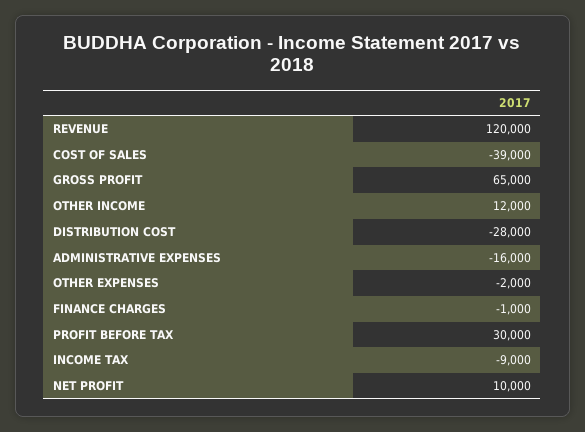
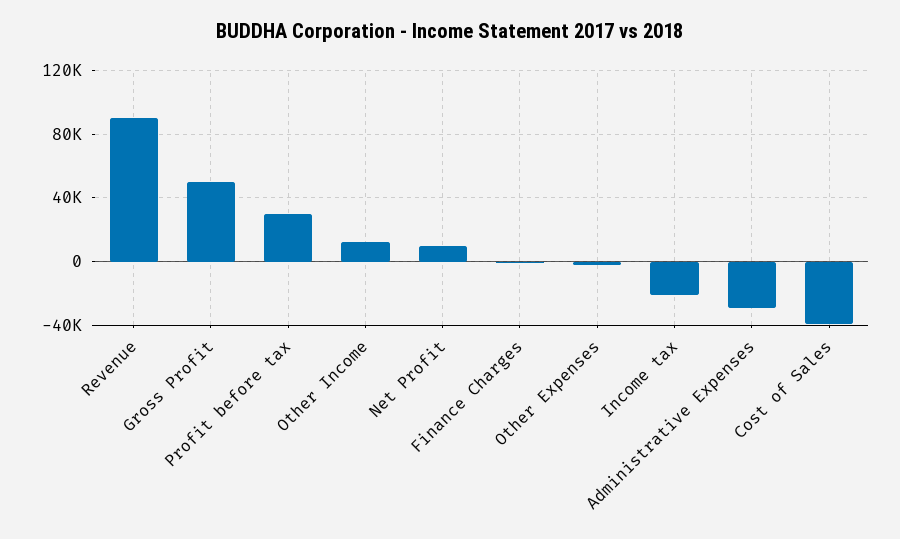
REVENUE: 120000 -> 90000
GROSS PROFIT: 65000 -> 50000
DISTRIBUTION COST: -28000 -> none
ADMINISTRATIVE EXPENSES: -16000 -> -30000
INCOME TAX: -9000 -> -20000

